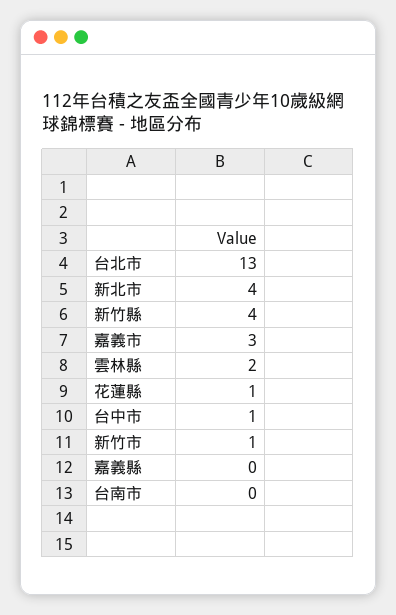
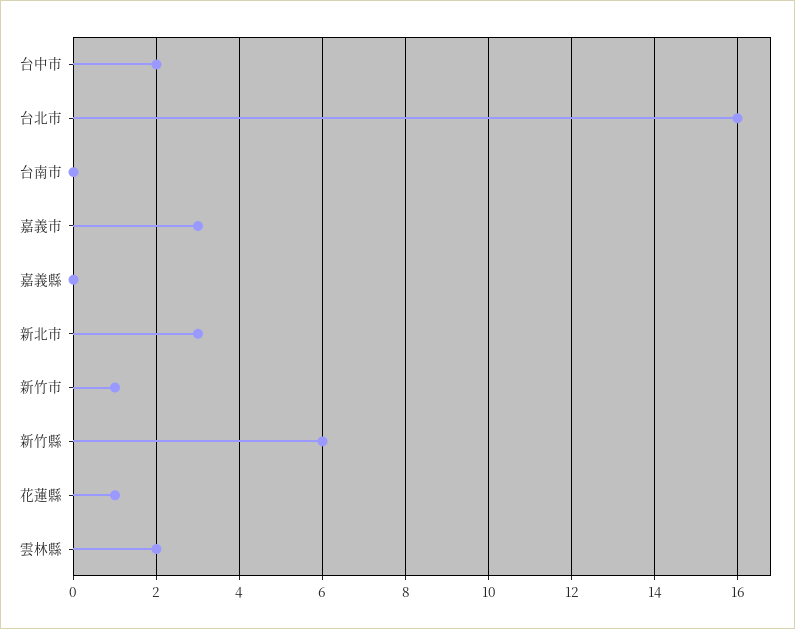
台北市: 13 -> 16
新北市: 4 -> 3
新竹縣: 4 -> 6
台中市: 1 -> 2

